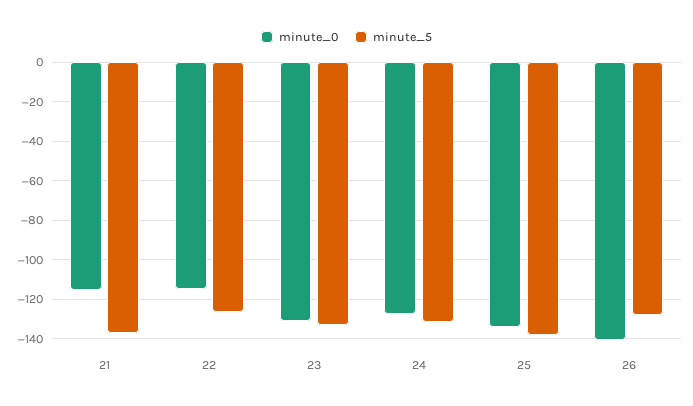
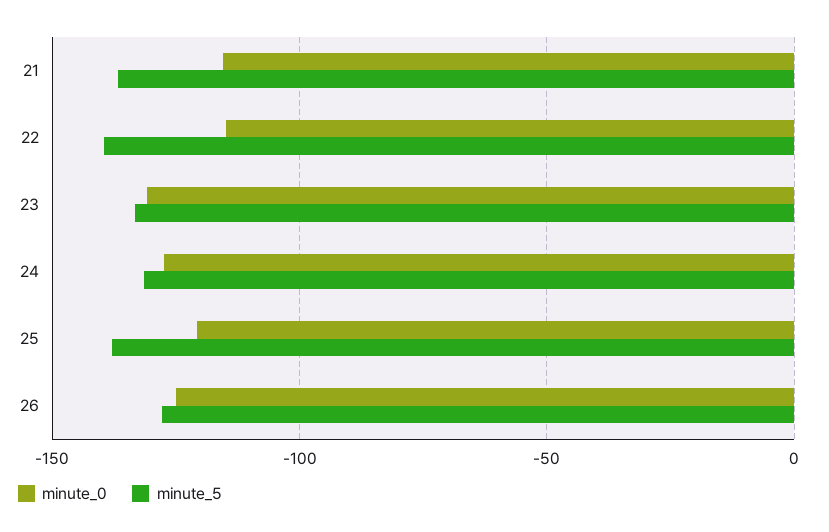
minute_5, 22: -125 -> -140
minute_0, 25: -135 -> -120
minute_0, 26: -140 -> -125

